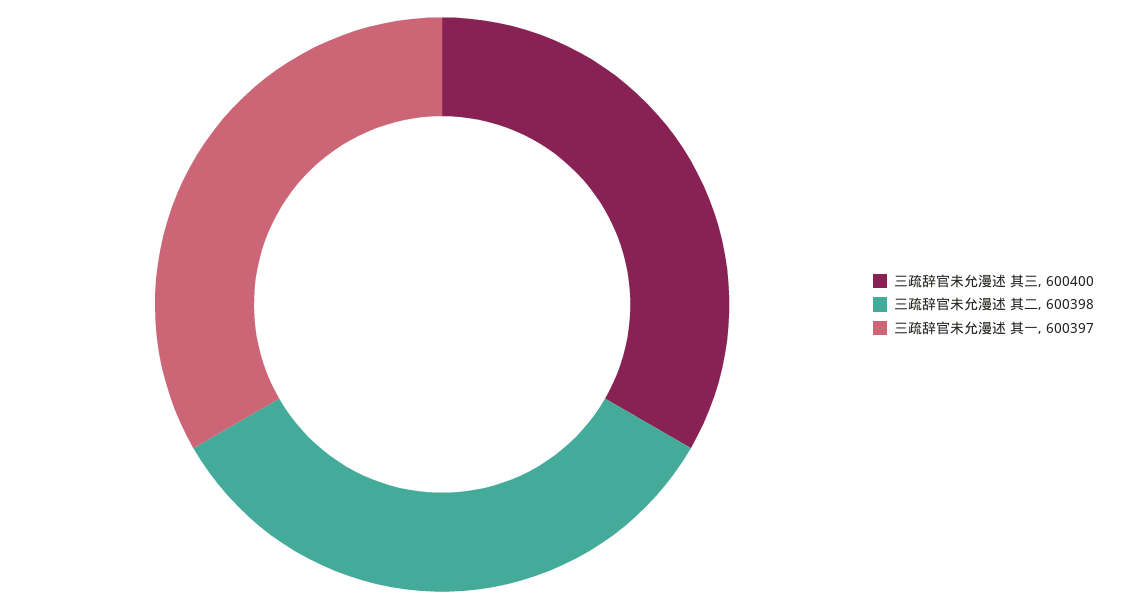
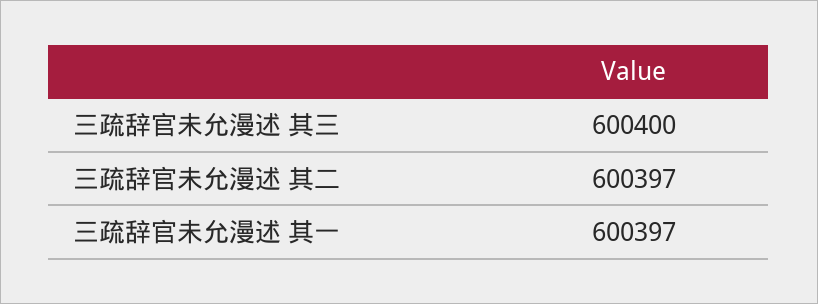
三疏辞官未允漫述 其二: 600398 -> 600397

